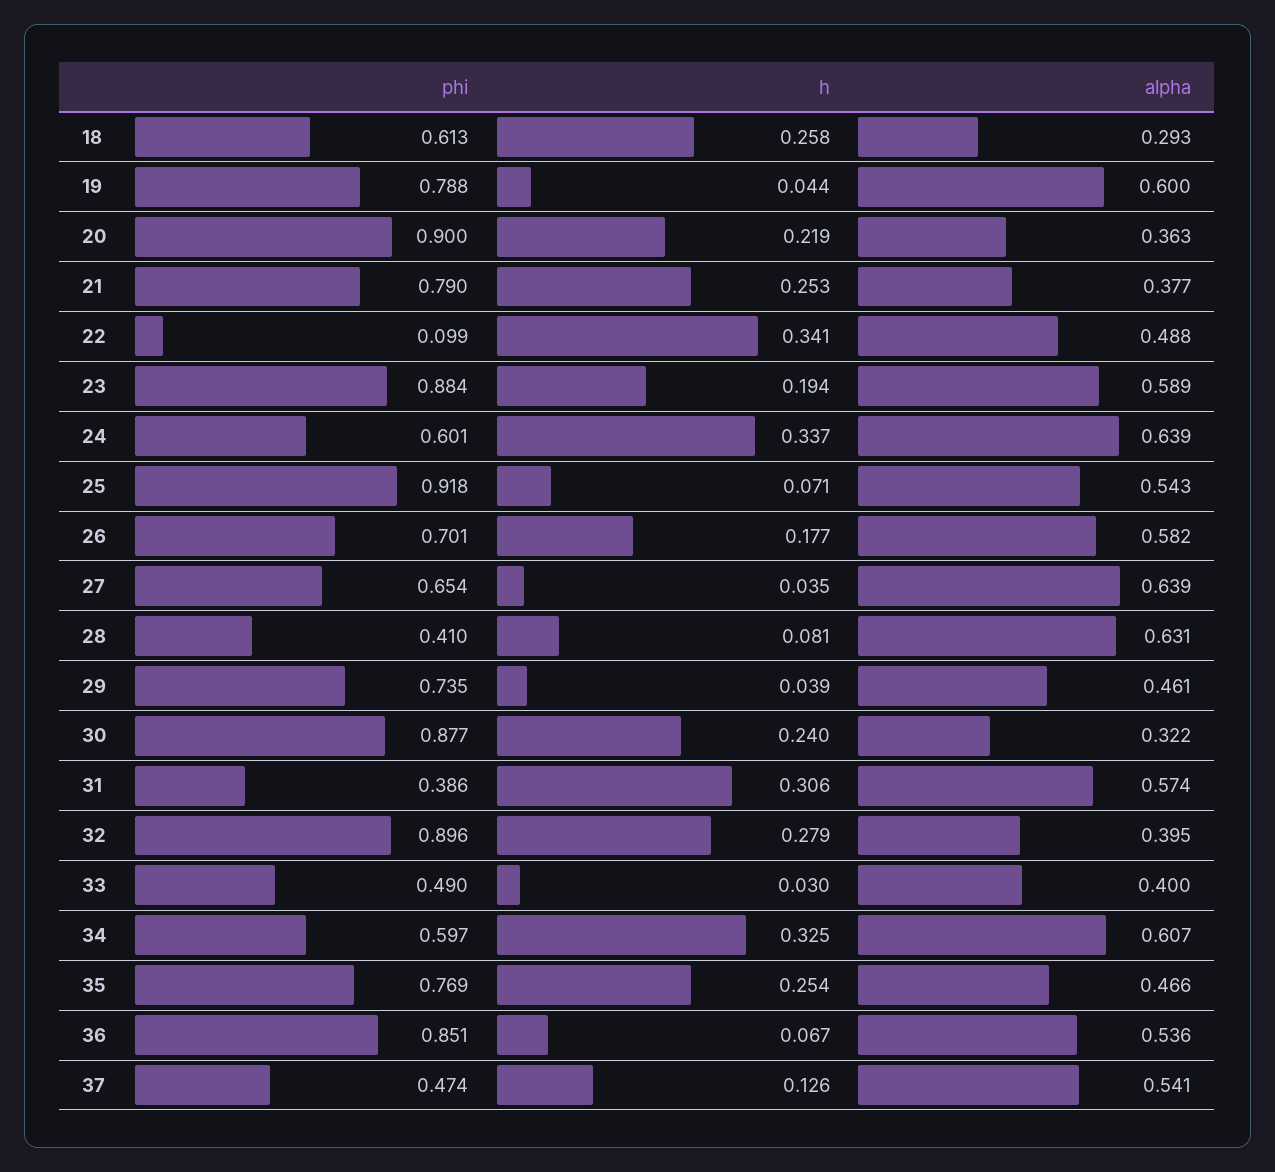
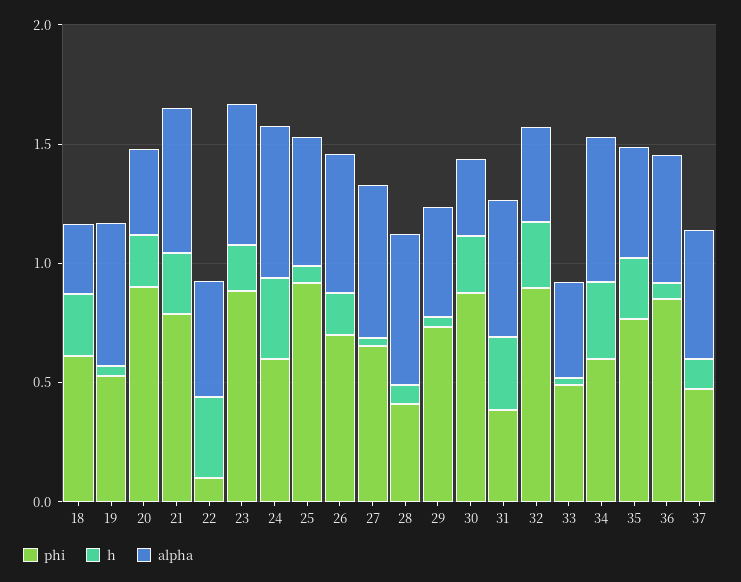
phi, 19: 0.788 -> 0.5
alpha, 21: 0.377 -> 0.6

